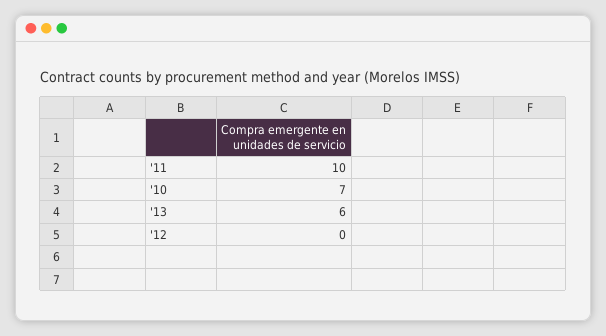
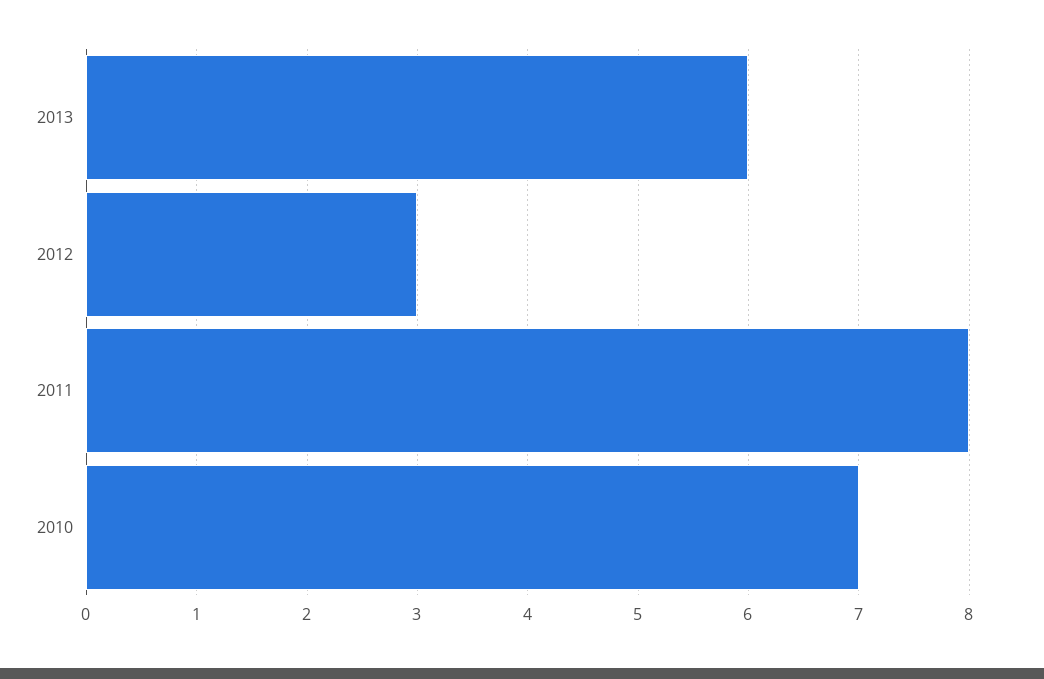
'11: 10 -> 8
'12: 0 -> 3

